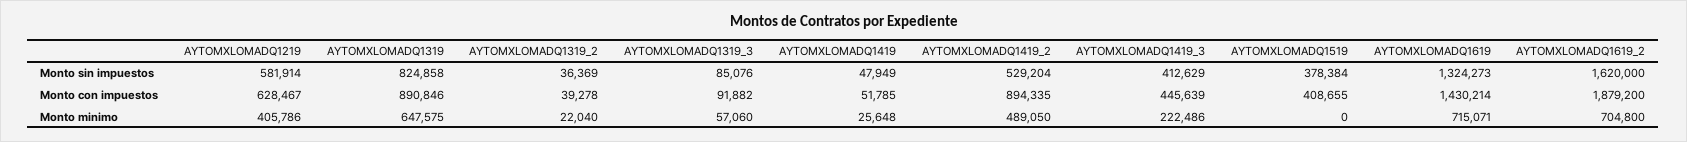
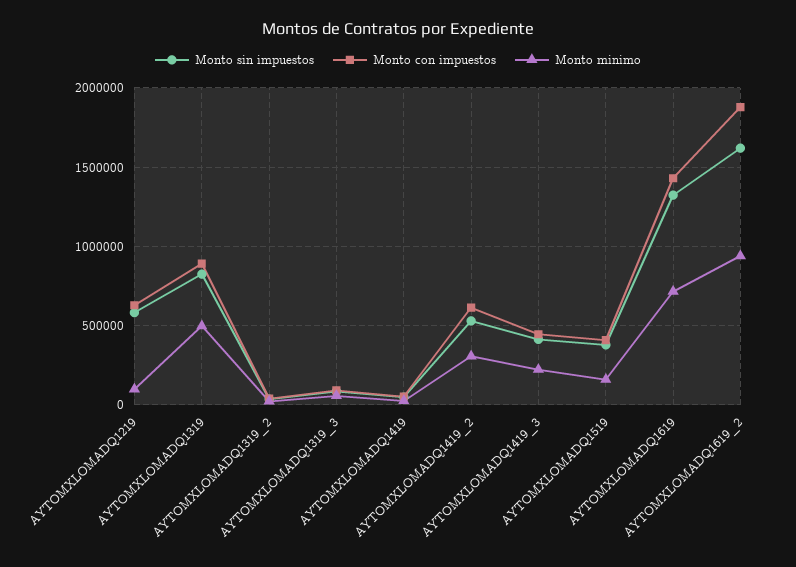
Monto con impuestos, AYTOMXLOMADQ1419_2: 894335 -> 600000
Monto minimo, AYTOMXLOMADQ1219: 405786 -> 100000
Monto minimo, AYTOMXLOMADQ1319: 647575 -> 500000
Monto minimo, AYTOMXLOMADQ1419_2: 489050 -> 300000
Monto minimo, AYTOMXLOMADQ1519: 0 -> 150000
Monto minimo, AYTOMXLOMADQ1619_2: 704800 -> 950000

